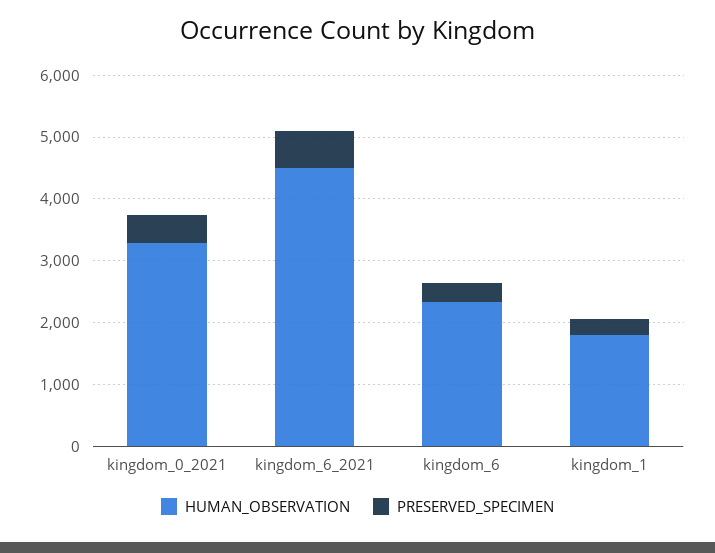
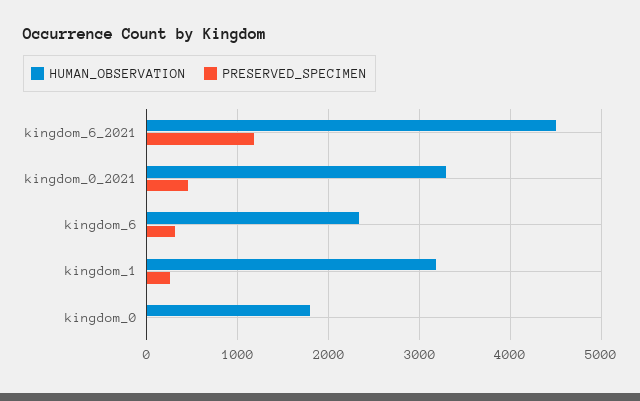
PRESERVED_SPECIMEN, kingdom_6_2021: 600 -> 1200
HUMAN_OBSERVATION, kingdom_1: 1800 -> 3200
HUMAN_OBSERVATION, kingdom_0: none -> 1800
PRESERVED_SPECIMEN, kingdom_0: none -> 0

